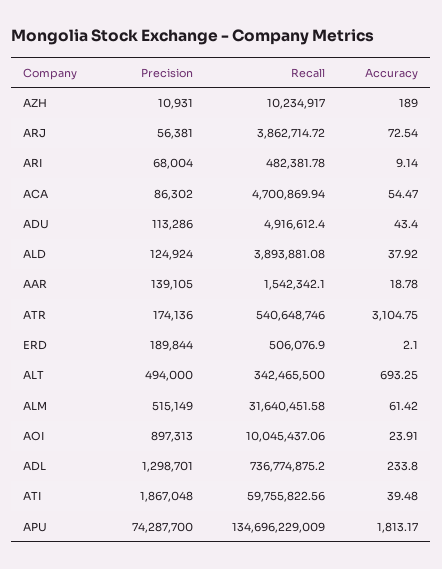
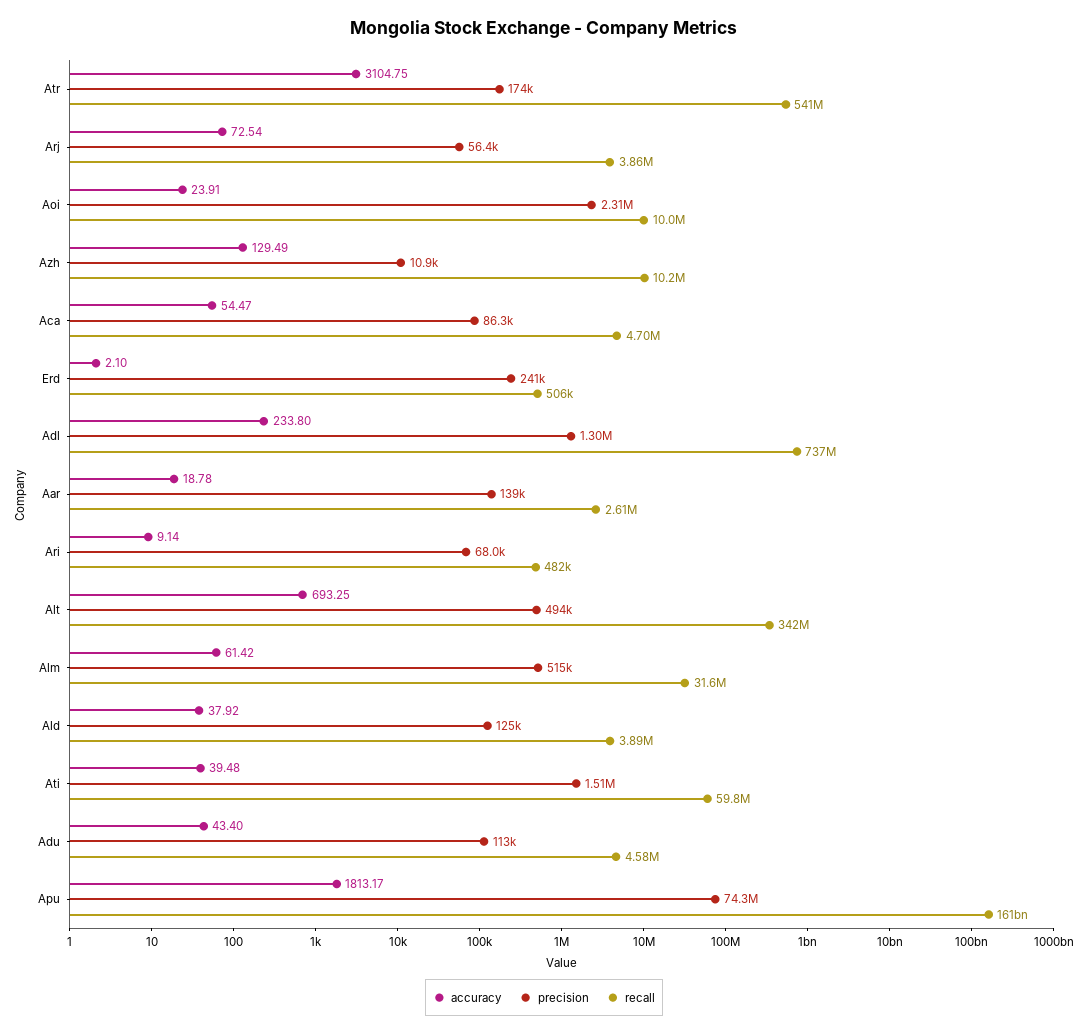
Accuracy, AZH: 189 -> 129.49
Recall, ADU: 4916612.4 -> 4580000
Recall, AAR: 1542342.1 -> 2610000
Precision, ERD: 189844 -> 241000
Precision, AOI: 897313 -> 2310000
Precision, ATI: 1867048 -> 1510000
Recall, APU: 134696229009 -> 161000000000

